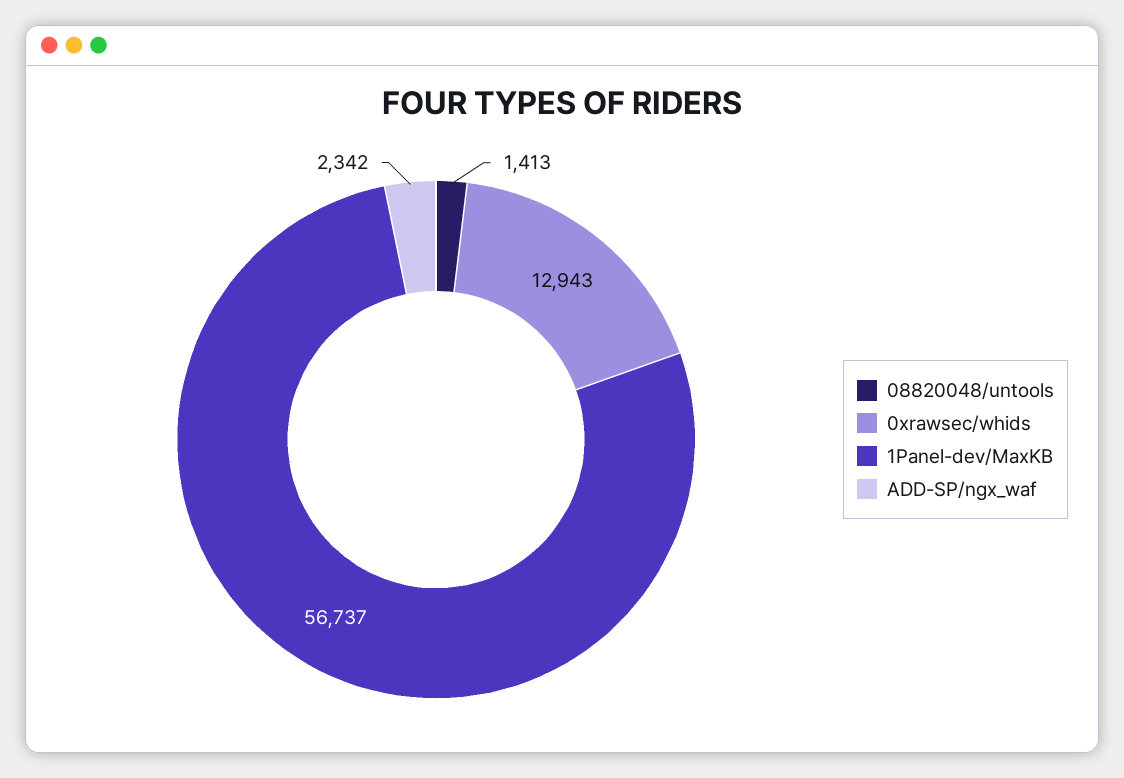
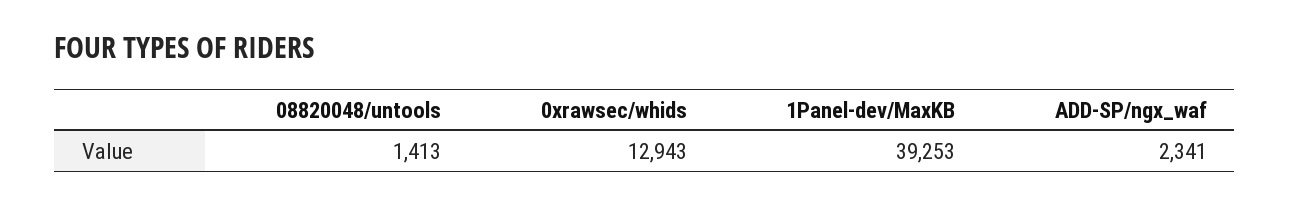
1Panel-dev/MaxKB: 56737 -> 39253
ADD-SP/ngx_waf: 2342 -> 2341

